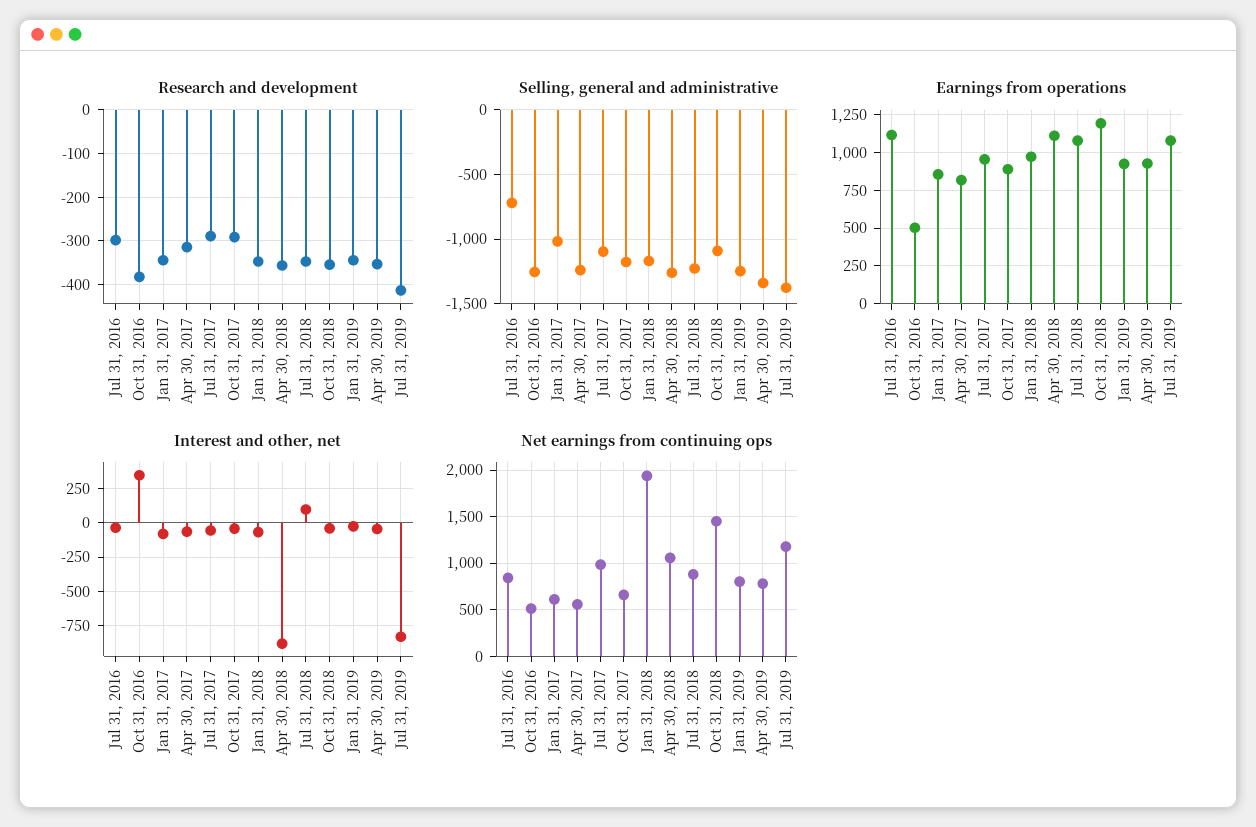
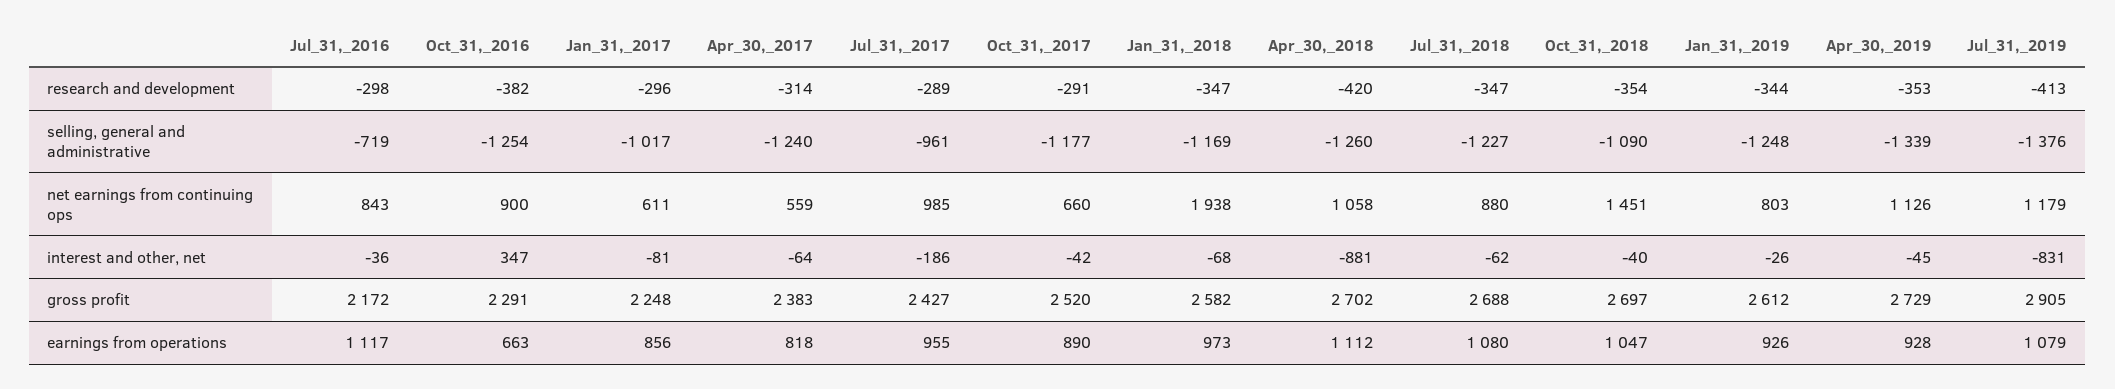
Research and development, Jan 31, 2017: -340 -> -296
Research and development, Apr 30, 2018: -360 -> -420
Selling, general and administrative, Jul 31, 2017: -1100 -> -961
Earnings from operations, Oct 31, 2016: 500 -> 663
Earnings from operations, Oct 31, 2018: 1200 -> 1047
Interest and other, net, Jul 31, 2017: -50 -> -186
Interest and other, net, Jul 31, 2018: 100 -> -62
Net earnings from continuing ops, Oct 31, 2016: 500 -> 900
Net earnings from continuing ops, Apr 30, 2019: 800 -> 1126
gross profit, Jul 31, 2016: none -> 2172
gross profit, Oct 31, 2016: none -> 2291
gross profit, Jan 31, 2017: none -> 2248
gross profit, Apr 30, 2017: none -> 2383
gross profit, Jul 31, 2017: none -> 2427
gross profit, Oct 31, 2017: none -> 2520
gross profit, Jan 31, 2018: none -> 2582
gross profit, Apr 30, 2018: none -> 2702
gross profit, Jul 31, 2018: none -> 2688
gross profit, Oct 31, 2018: none -> 2697
gross profit, Jan 31, 2019: none -> 2612
gross profit, Apr 30, 2019: none -> 2729
gross profit, Jul 31, 2019: none -> 2905

